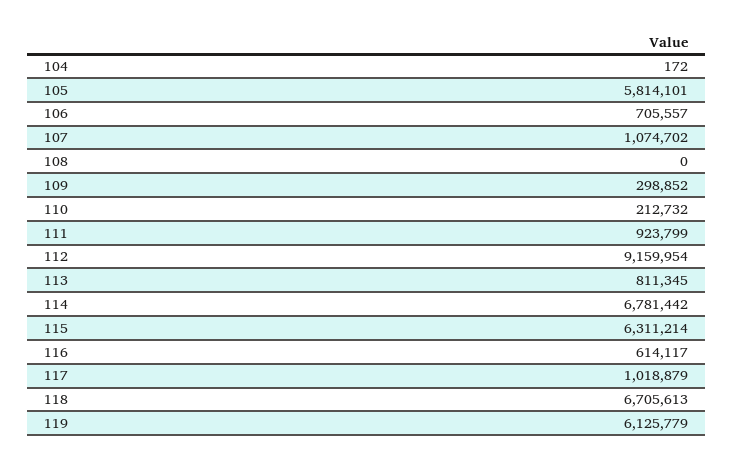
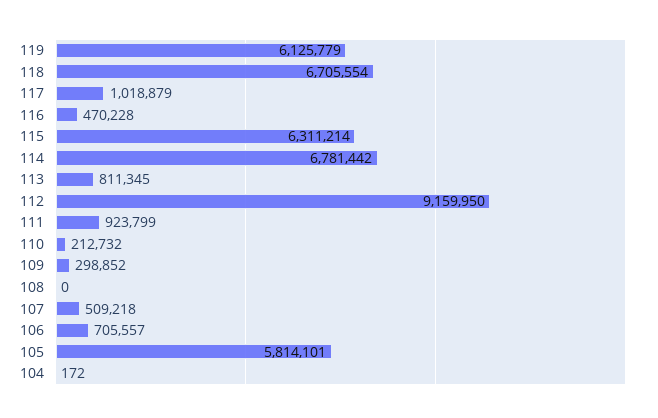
107: 1074702 -> 509218
112: 9159954 -> 9159950
116: 614117 -> 470228
118: 6705613 -> 6705554

